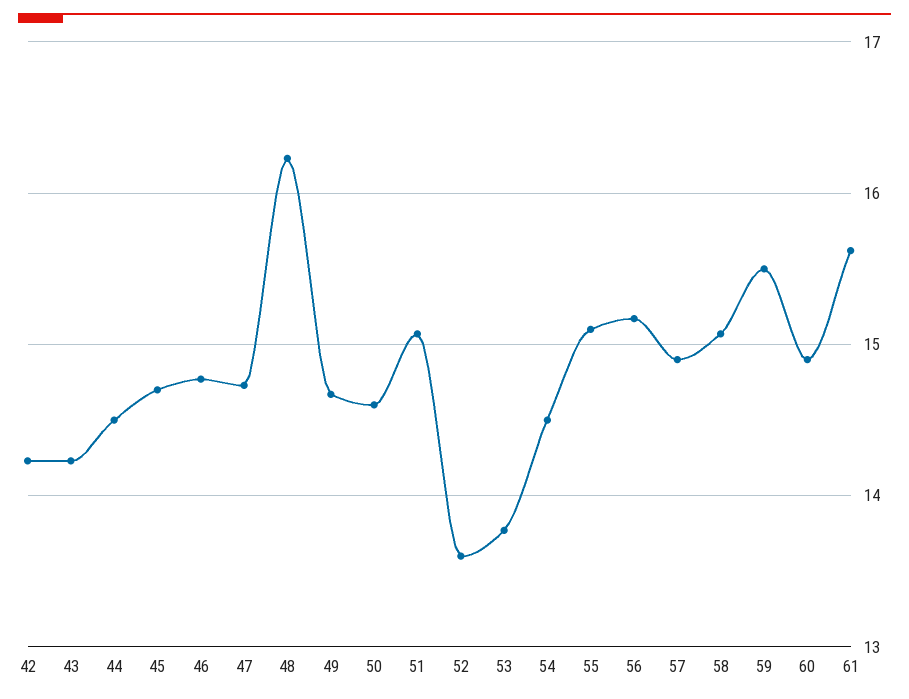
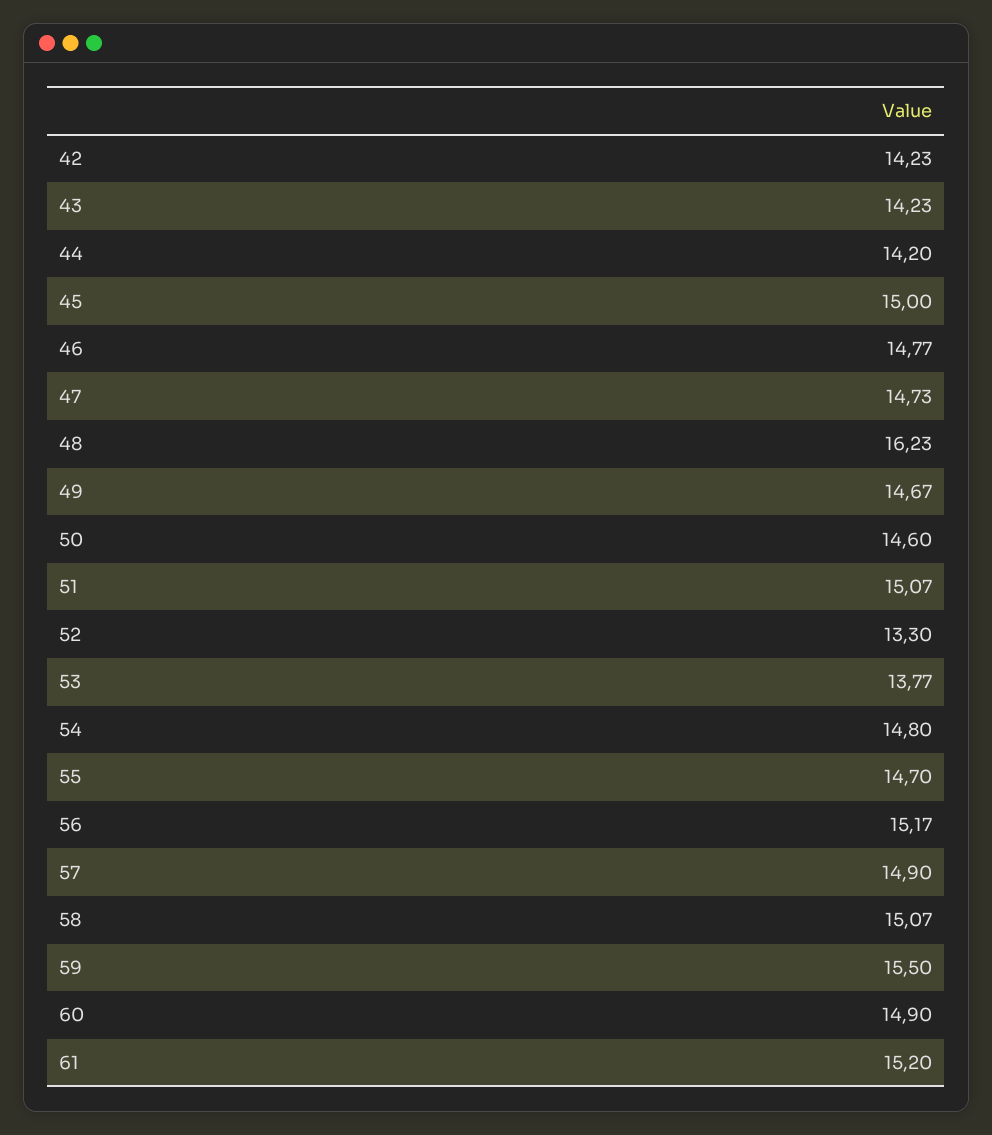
44: 14.5 -> 14.2
45: 14.7 -> 15
52: 13.6 -> 13.3
54: 14.5 -> 14.8
55: 15.1 -> 14.7
61: 15.6 -> 15.2

